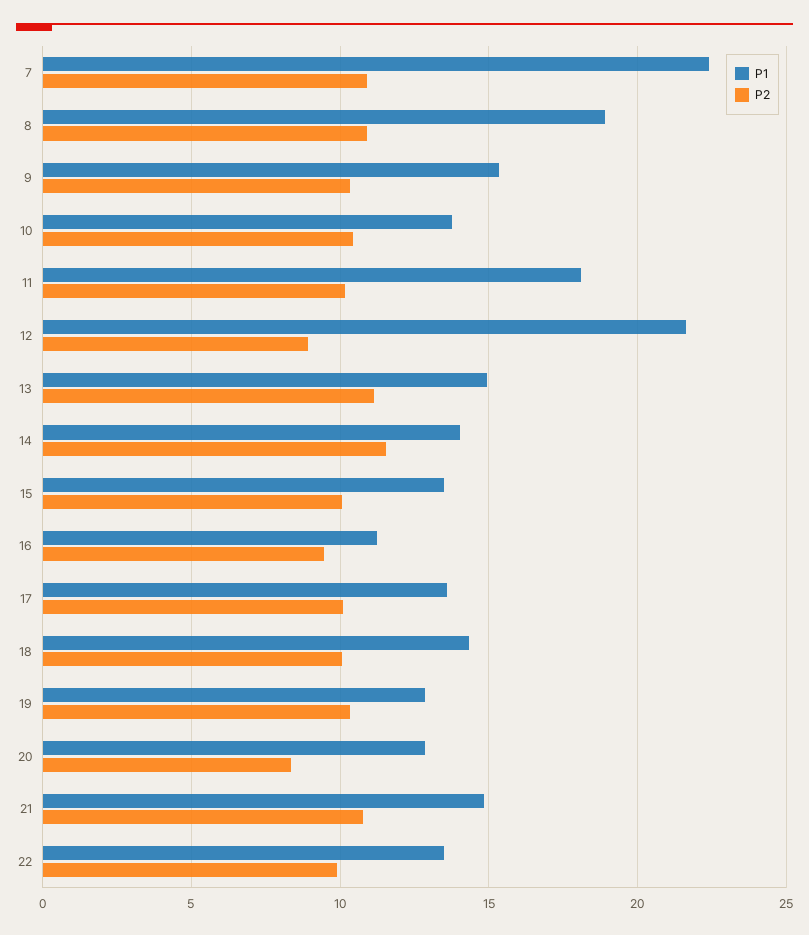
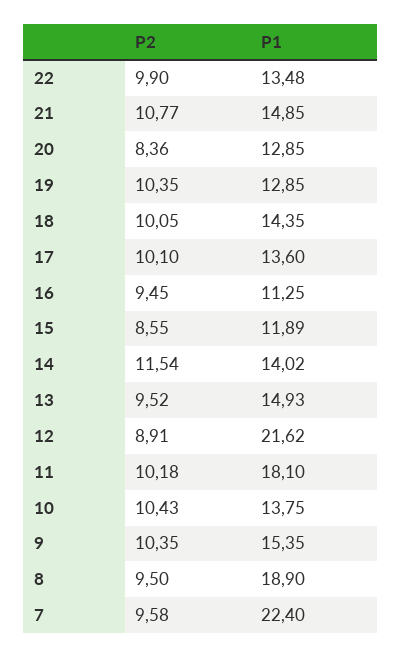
P2, 7: 11 -> 9.58
P2, 8: 11 -> 9.5
P2, 13: 11 -> 9.52
P1, 15: 13.5 -> 11.89
P2, 15: 10 -> 8.55

